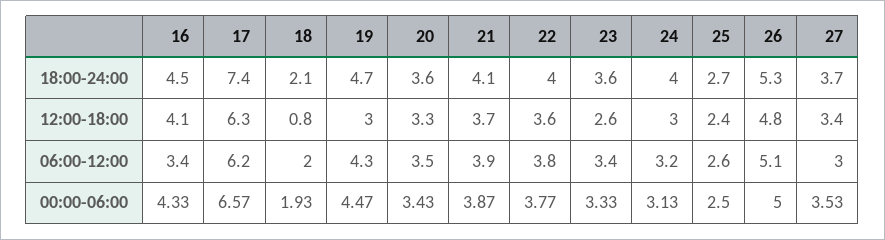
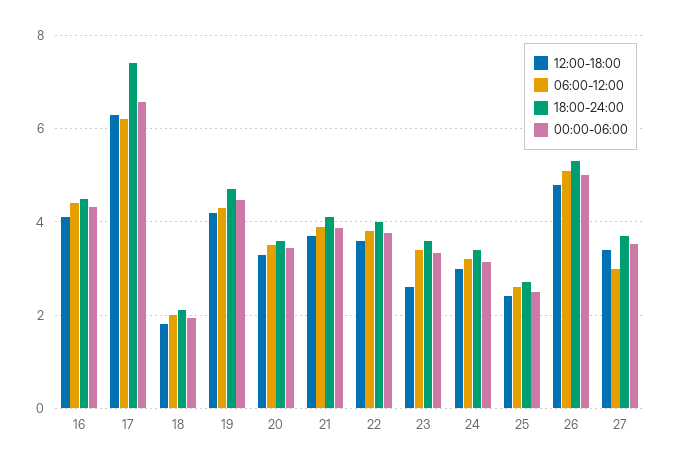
18:00-24:00, 24: 4 -> 3.4
12:00-18:00, 18: 0.8 -> 1.8
12:00-18:00, 19: 3 -> 4.2
06:00-12:00, 16: 3.4 -> 4.4

